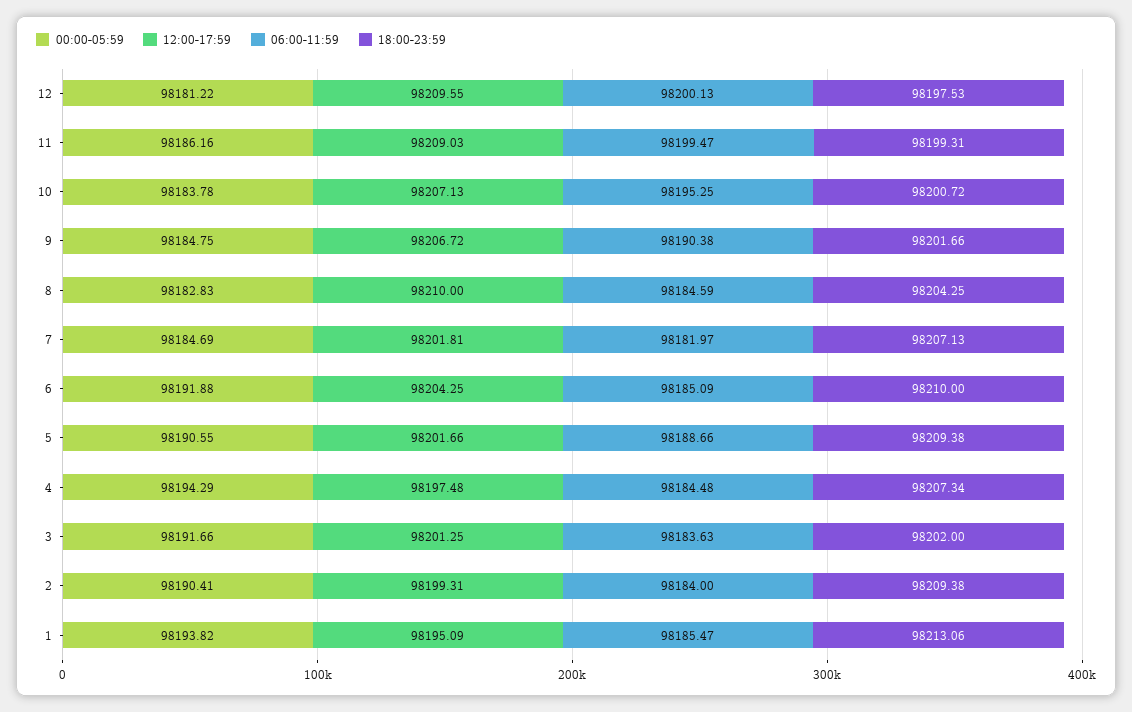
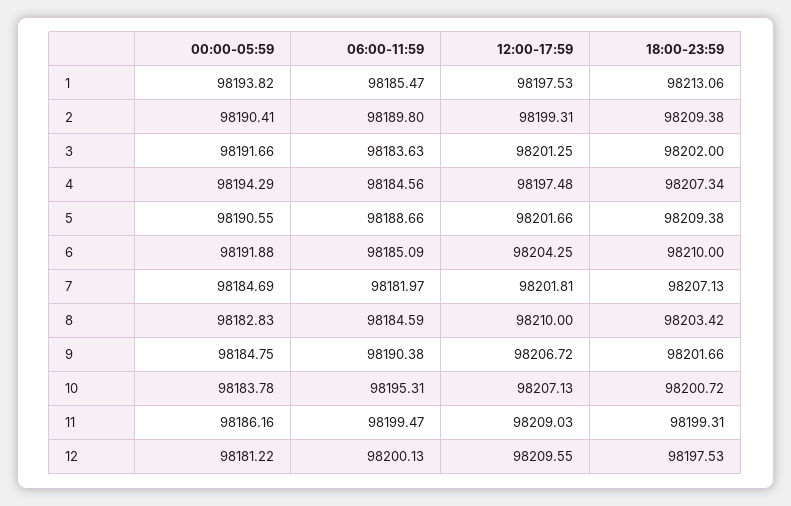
06:00-11:59, 10: 98195.25 -> 98195.31
18:00-23:59, 8: 98204.25 -> 98203.42
06:00-11:59, 4: 98184.48 -> 98184.56
06:00-11:59, 2: 98184 -> 98189.8
12:00-17:59, 1: 98195.09 -> 98197.53

